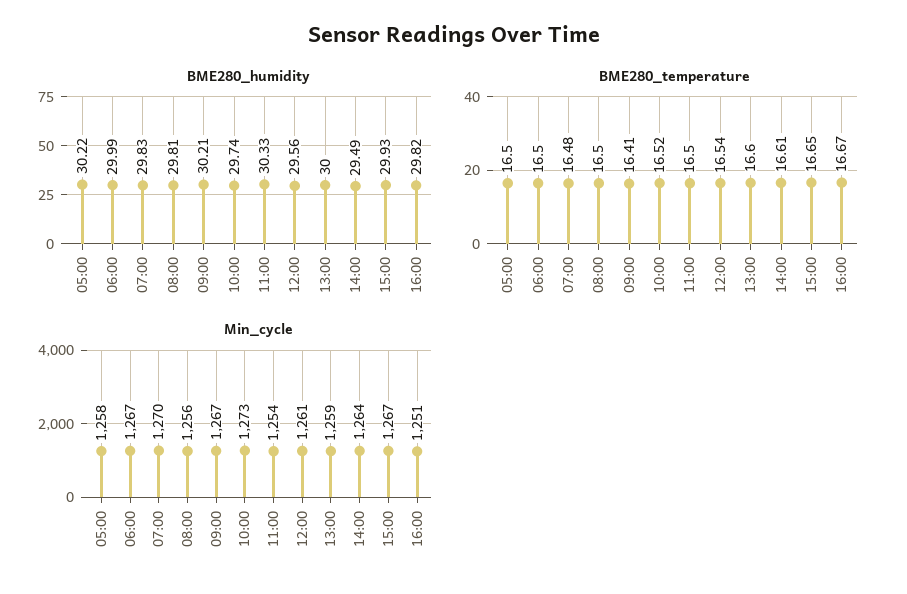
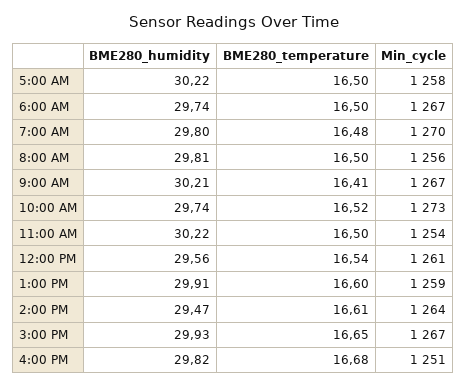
BME280_humidity, 06:00: 29.99 -> 29.74
BME280_humidity, 07:00: 29.83 -> 29.8
BME280_humidity, 11:00: 30.33 -> 30.22
BME280_humidity, 13:00: 30 -> 29.91
BME280_humidity, 14:00: 29.49 -> 29.47
BME280_temperature, 16:00: 16.67 -> 16.68

